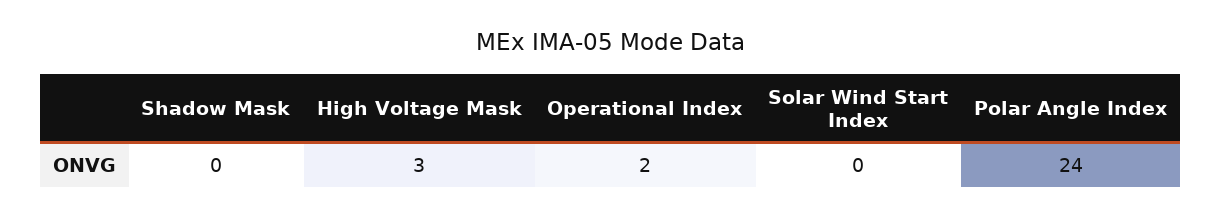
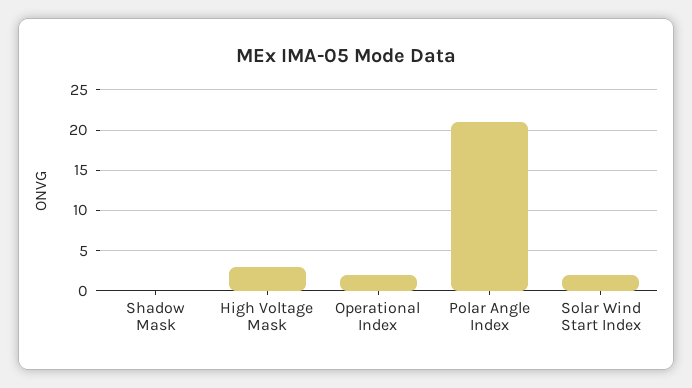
Solar Wind Start Index: 0 -> 2
Polar Angle Index: 24 -> 21

